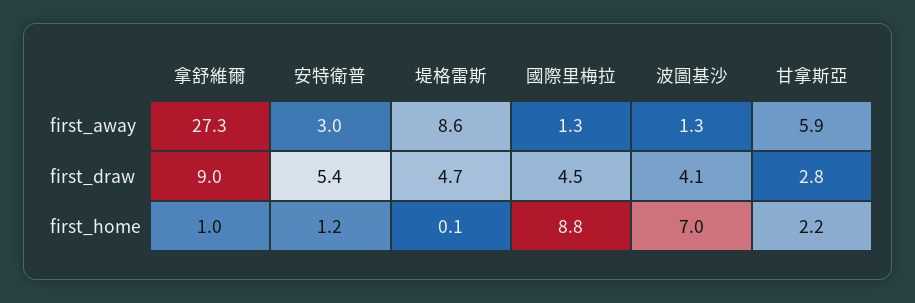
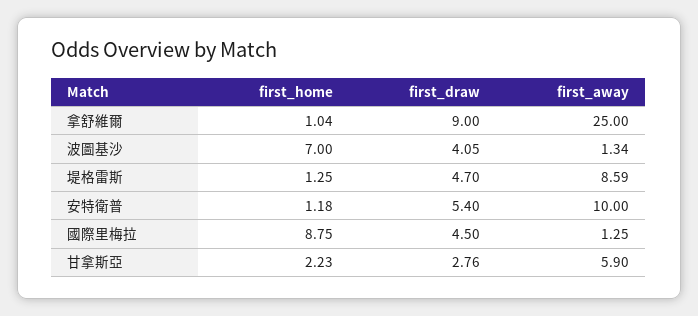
拿舒維爾, first_away: 27.3 -> 25
安特衛普, first_away: 3 -> 10
堤格雷斯, first_home: 0.1 -> 1.25

